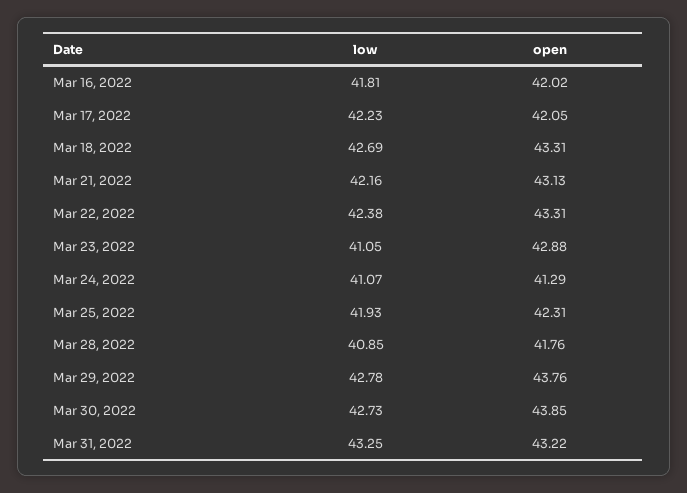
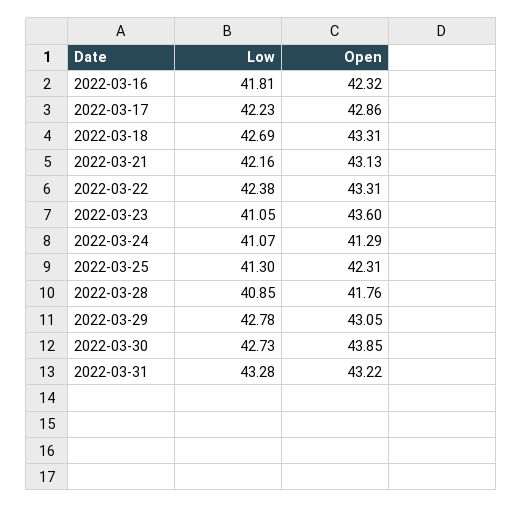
open, Mar 16, 2022: 42.02 -> 42.32
open, Mar 17, 2022: 42.05 -> 42.86
open, Mar 23, 2022: 42.88 -> 43.6
low, Mar 25, 2022: 41.93 -> 41.3
open, Mar 29, 2022: 43.76 -> 43.05
low, Mar 31, 2022: 43.25 -> 43.28

